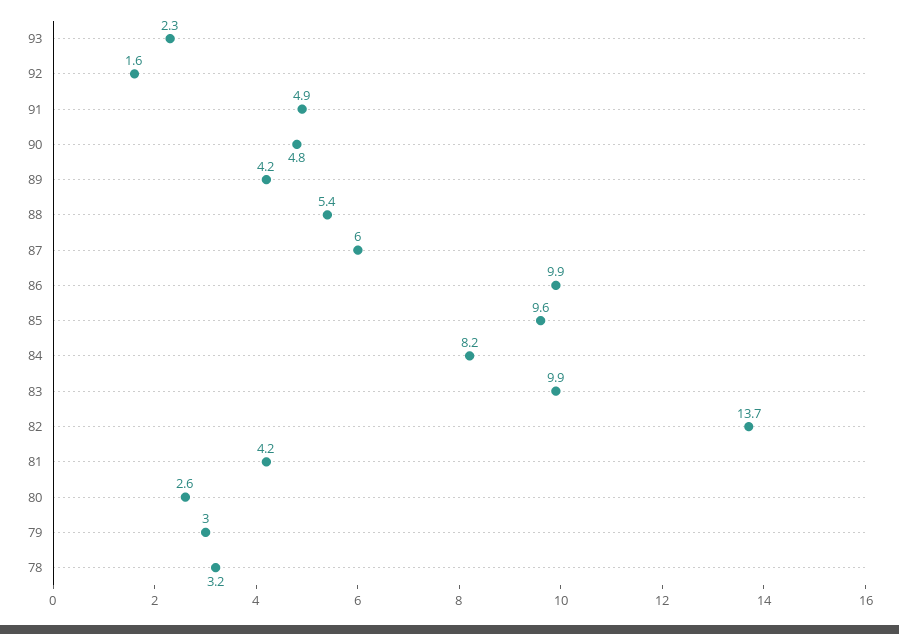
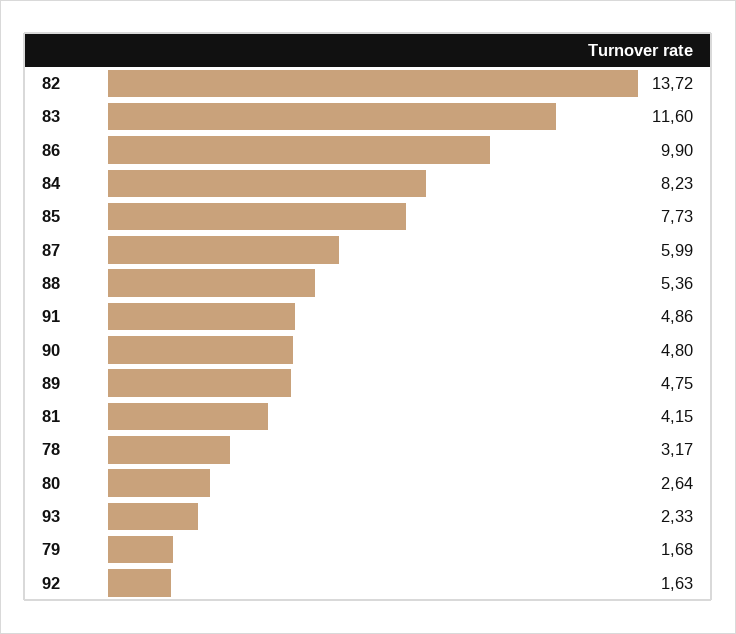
89: 4.2 -> 4.75
85: 9.6 -> 7.73
83: 9.9 -> 11.6
79: 3 -> 1.68

